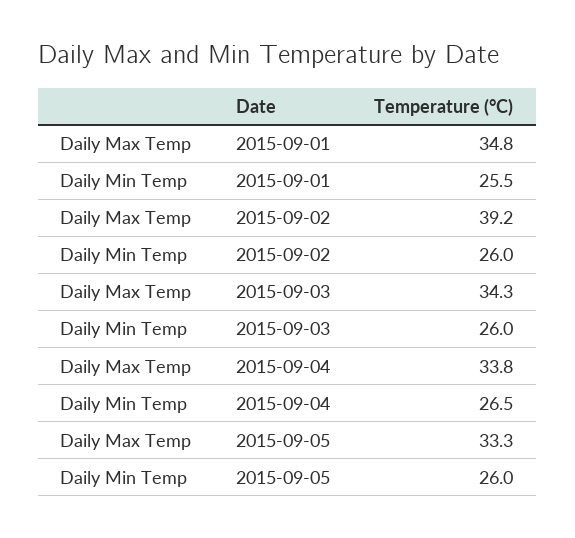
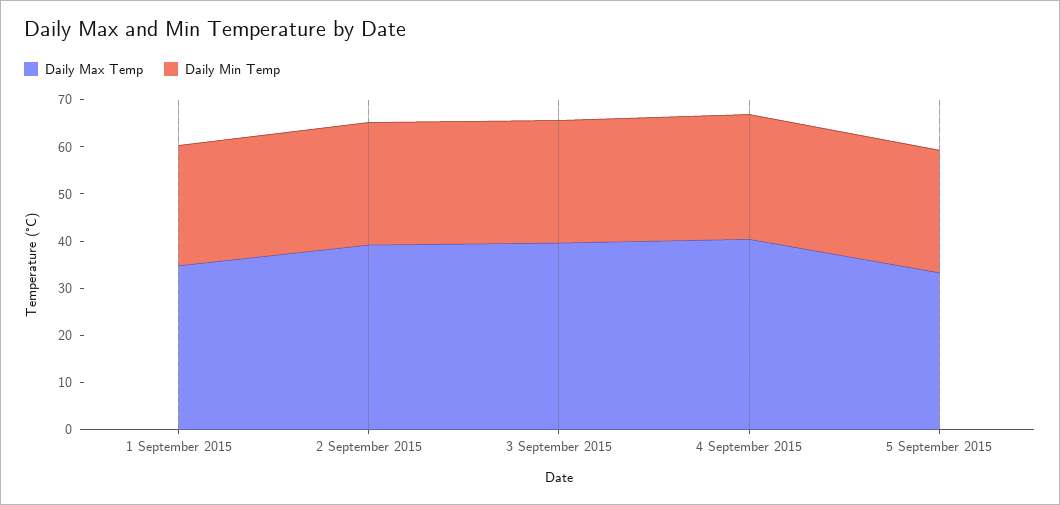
Daily Max Temp, 2015-09-03: 34.3 -> 40
Daily Max Temp, 2015-09-04: 33.8 -> 40

